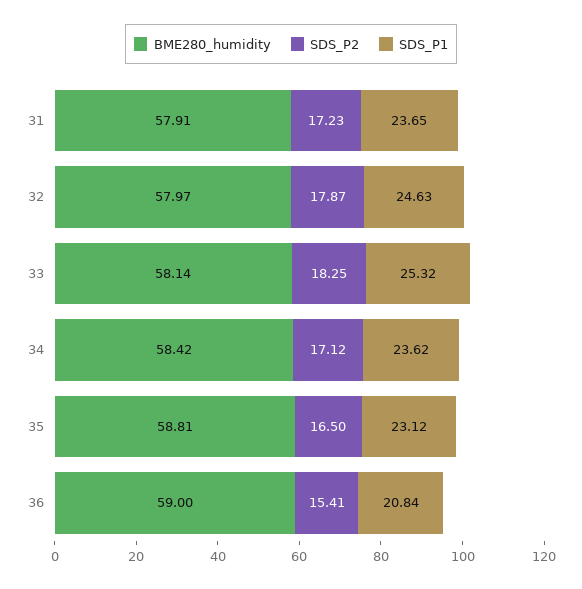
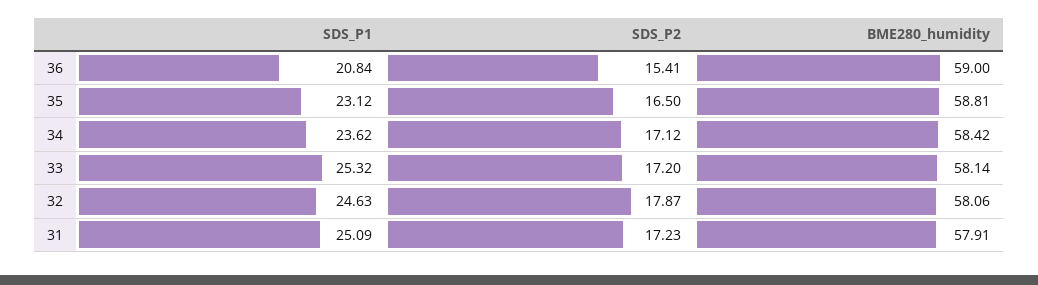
SDS_P1, 31: 23.65 -> 25.09
BME280_humidity, 32: 57.97 -> 58.06
SDS_P2, 33: 18.25 -> 17.2

